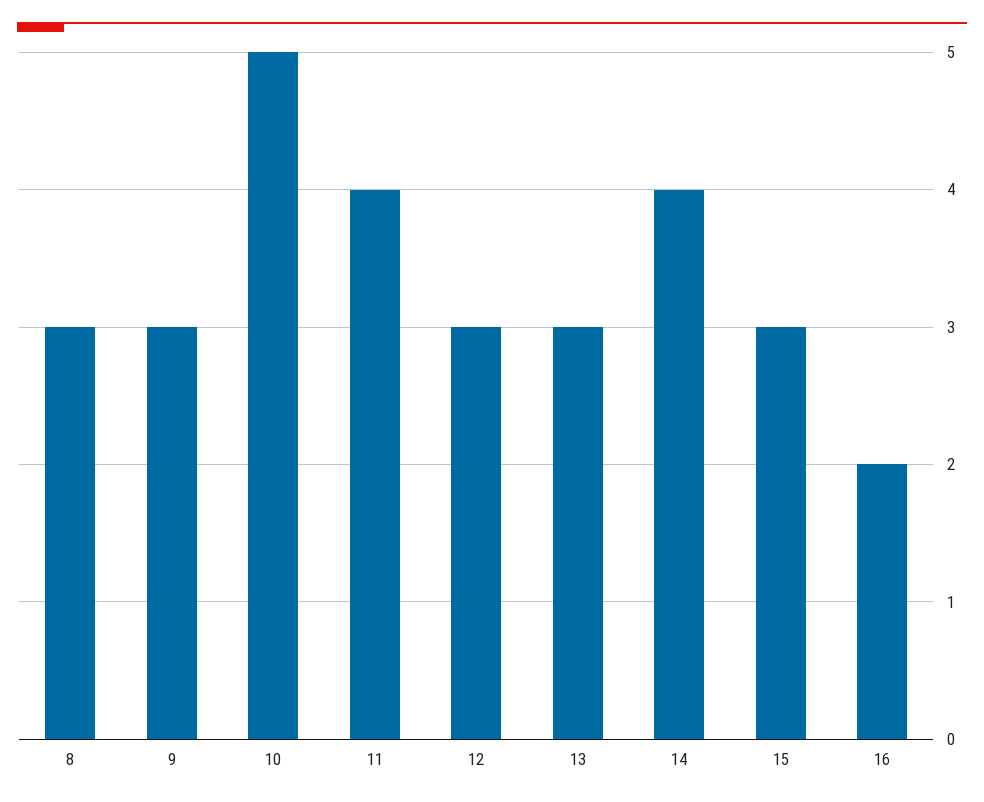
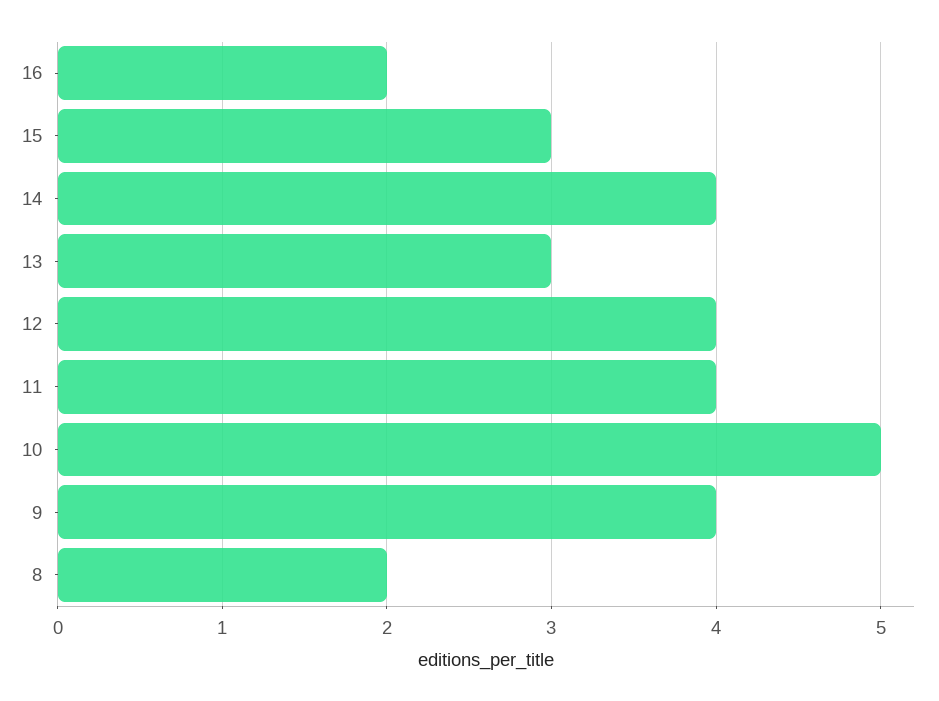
8: 3 -> 2
9: 3 -> 4
12: 3 -> 4

